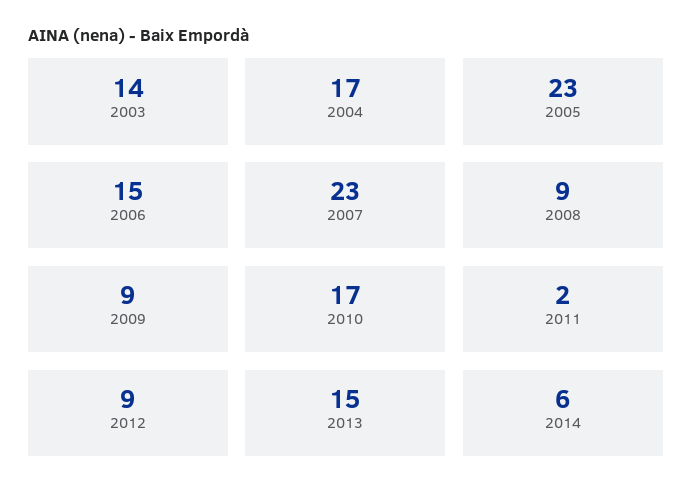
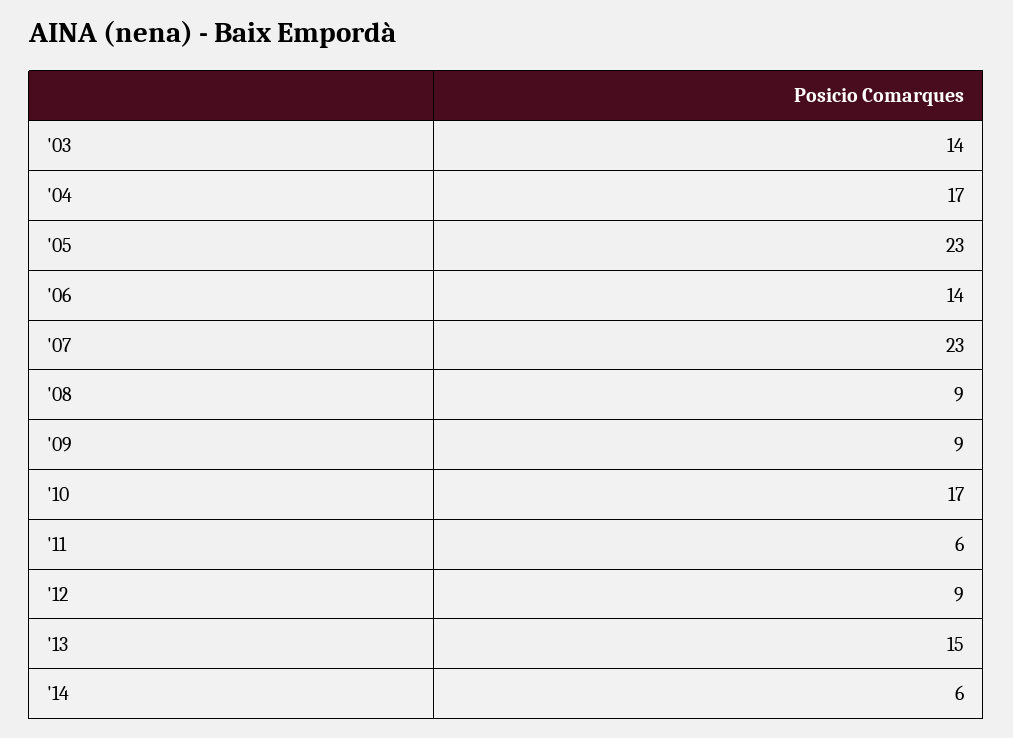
2006: 15 -> 14
2011: 2 -> 6

